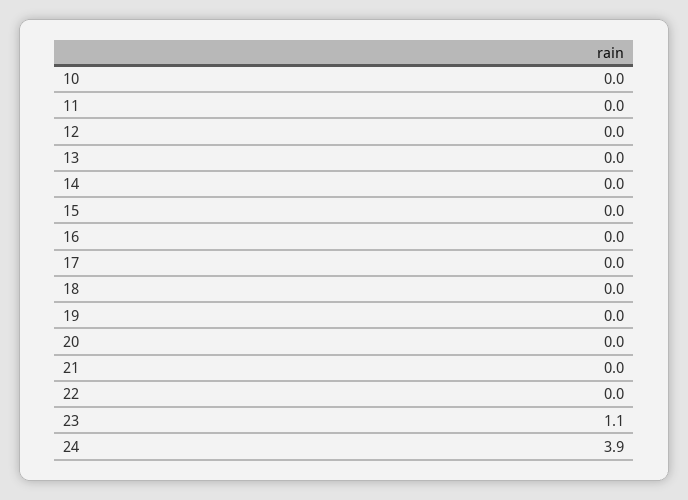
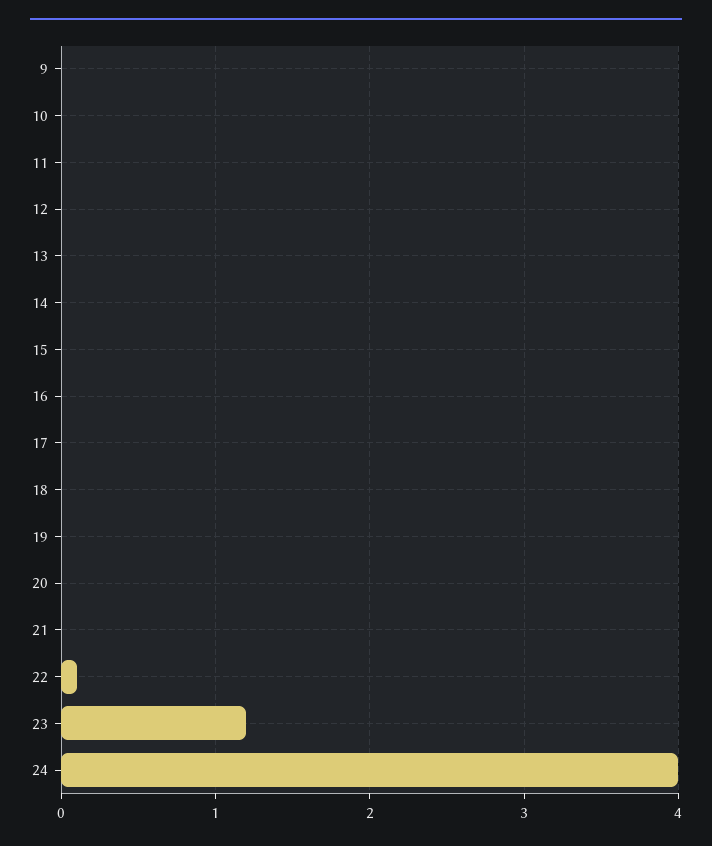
22: 0 -> 0.1
23: 1.1 -> 1.2
24: 3.9 -> 4
9: none -> 0

